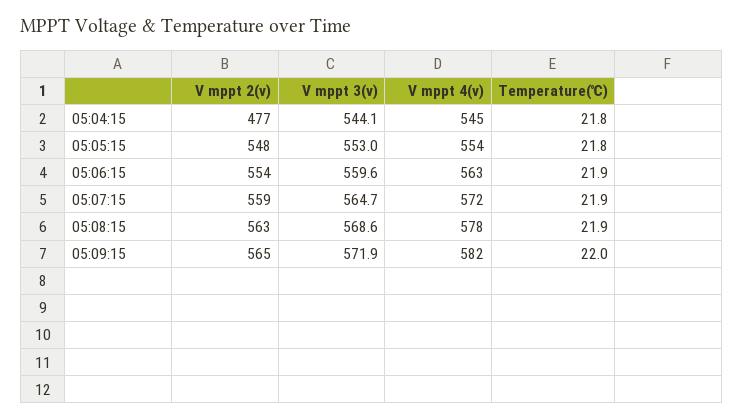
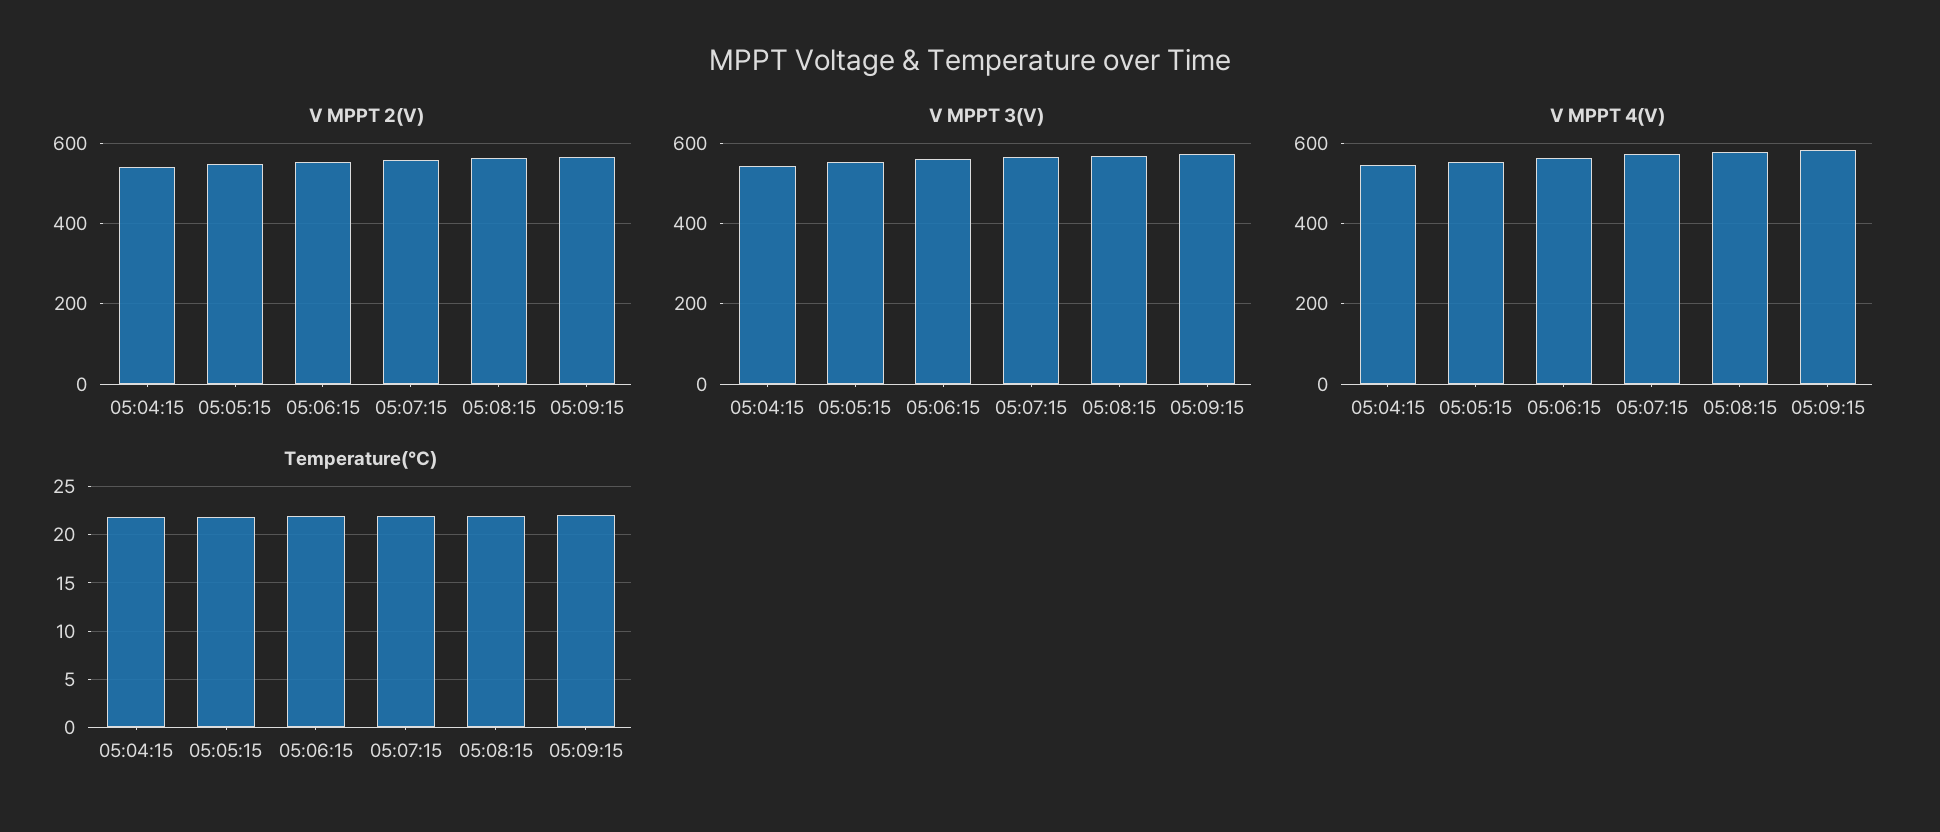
V mppt 2(v), 05:04:15: 477 -> 540

